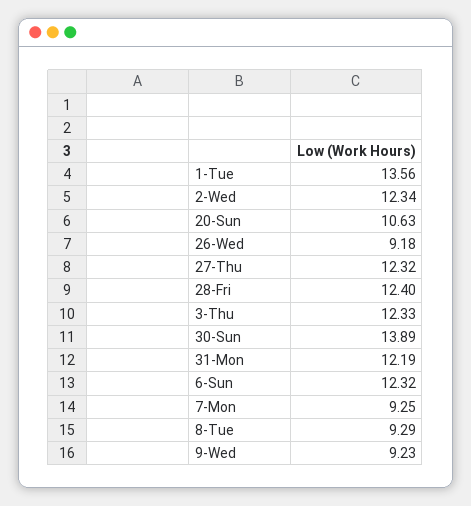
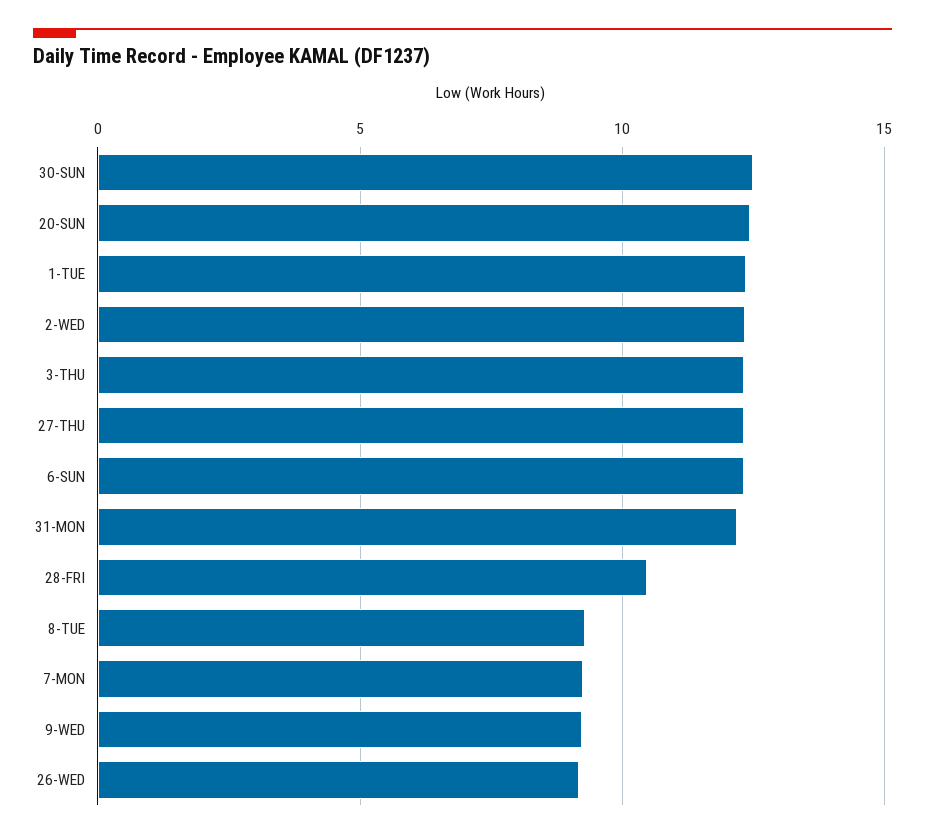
1-Tue: 13.56 -> 12.5
20-Sun: 10.63 -> 12.5
28-Fri: 12.4 -> 10.5
30-Sun: 13.89 -> 12.5

